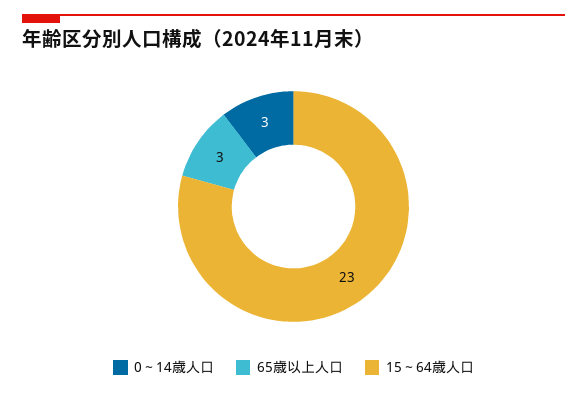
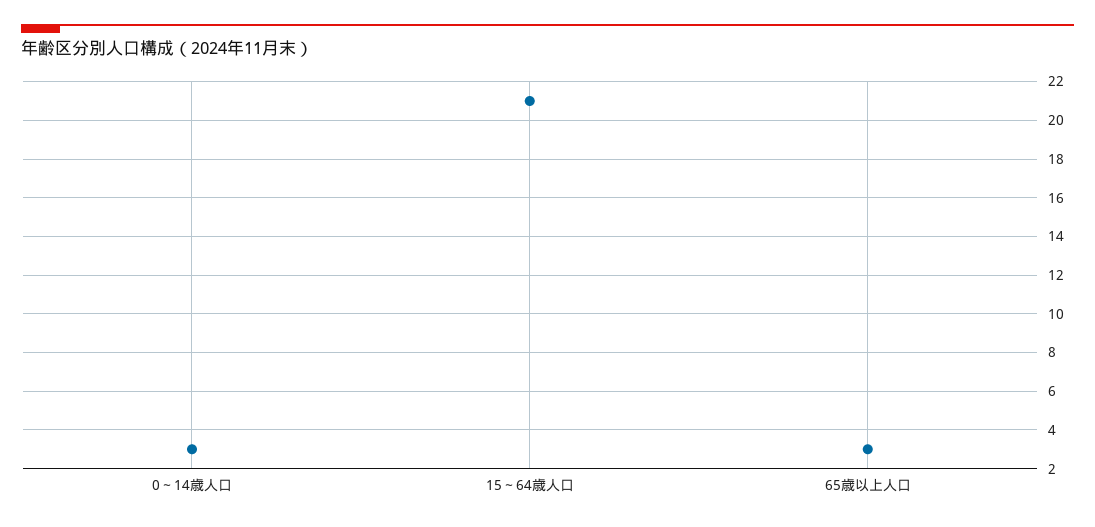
15～64歳人口: 23 -> 21

